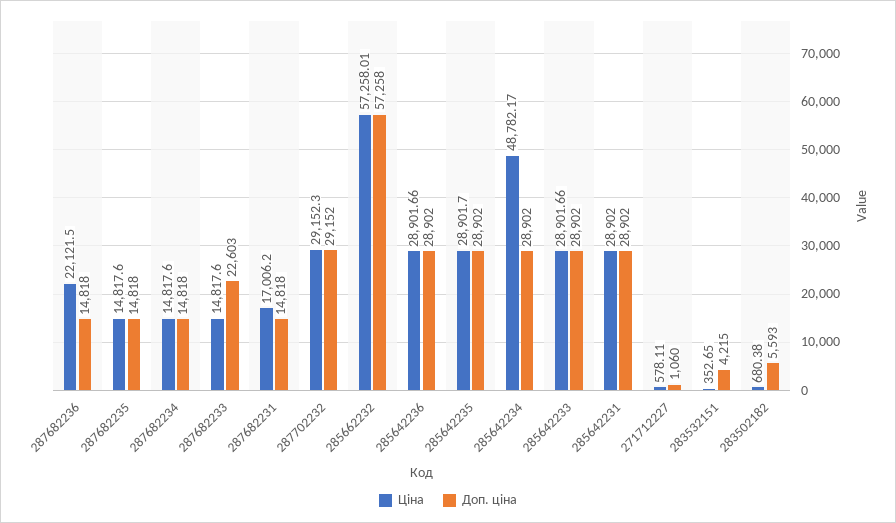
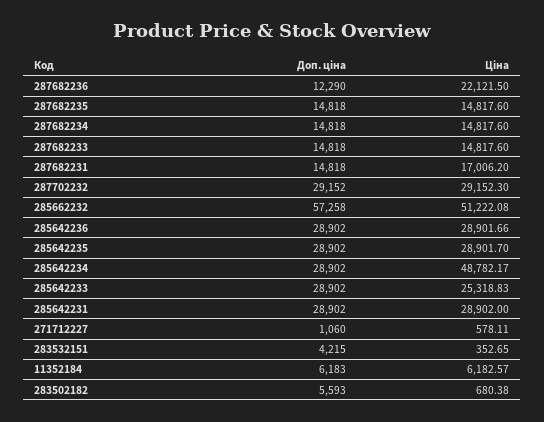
Доп. ціна, 287682236: 14818 -> 12290
Доп. ціна, 287682233: 22603 -> 14818
Ціна, 285662232: 57258.01 -> 51222.08
Ціна, 285642233: 28901.66 -> 25318.83
Доп. ціна, 11352184: none -> 6183
Ціна, 11352184: none -> 6182.57

